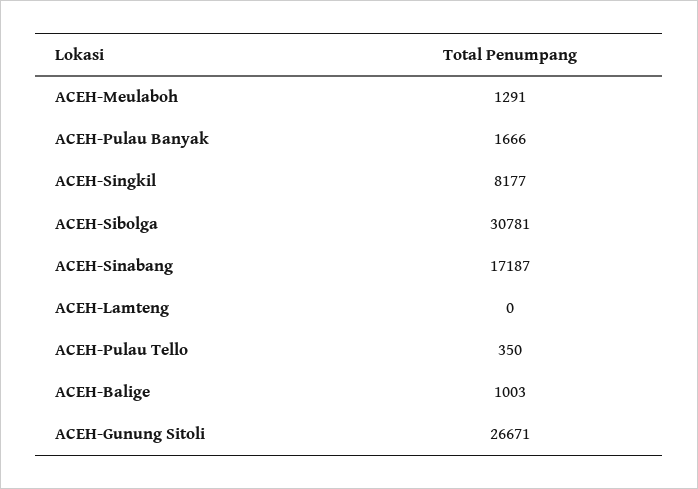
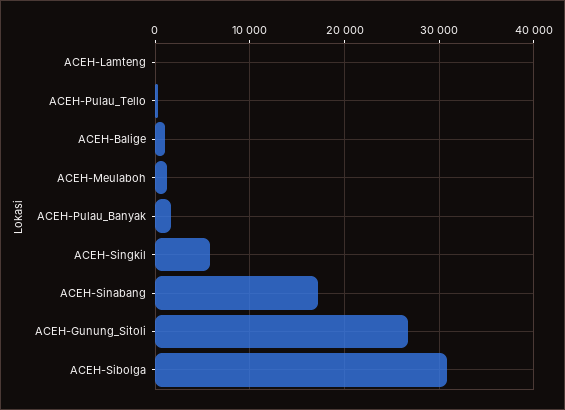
ACEH-Singkil: 8177 -> 6000

